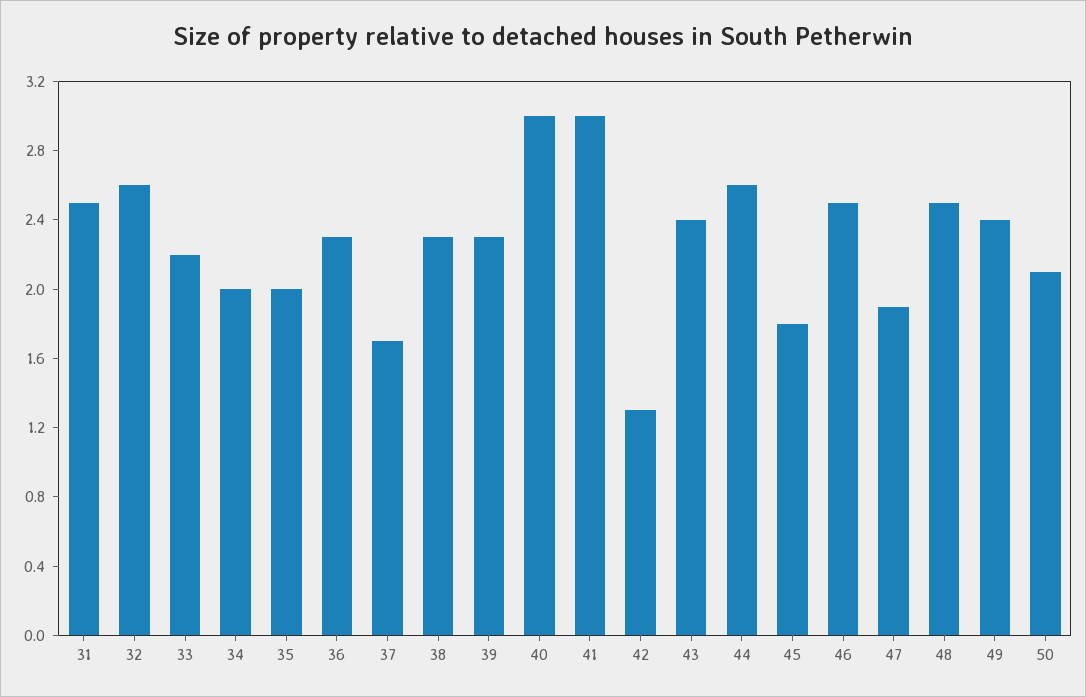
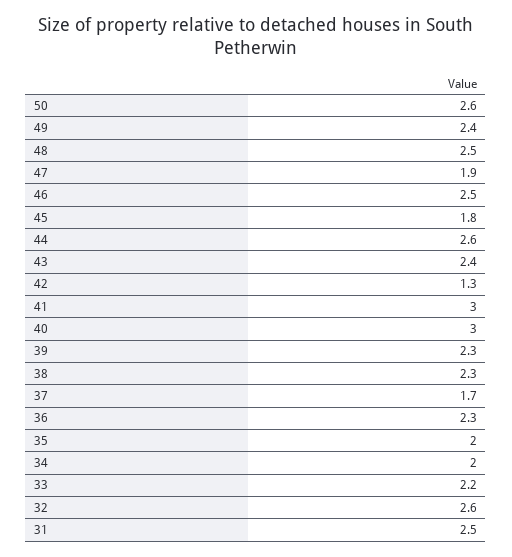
50: 2.1 -> 2.6

